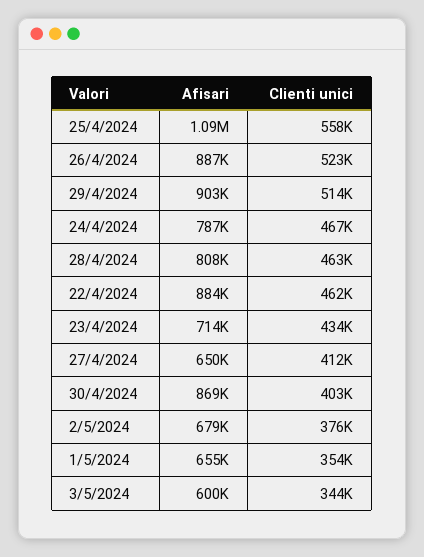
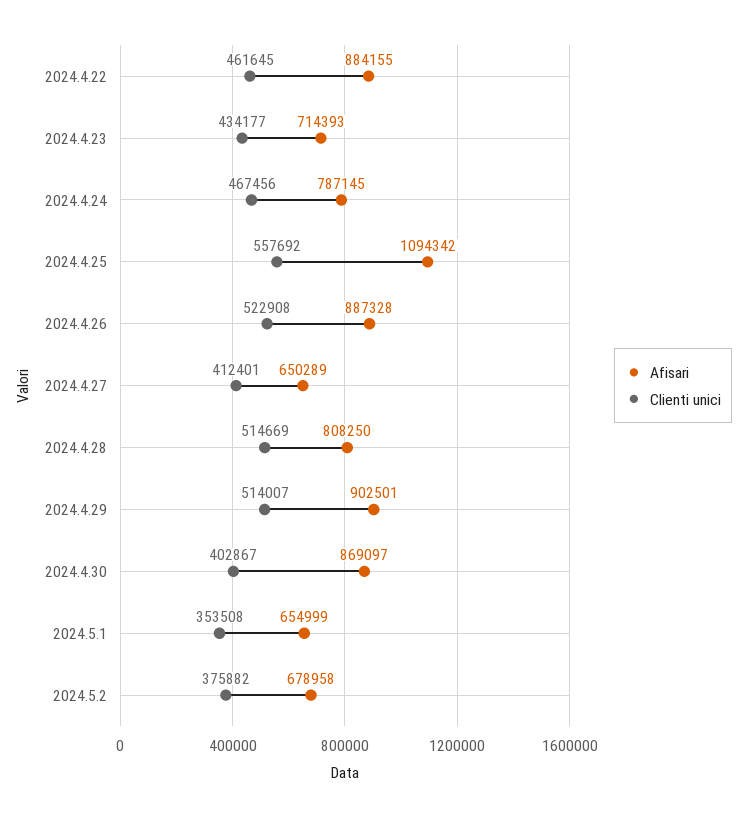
Clienti unici, 28/4/2024: 463000 -> 514669
Afisari, 3/5/2024: 600000 -> none
Clienti unici, 3/5/2024: 344000 -> none

